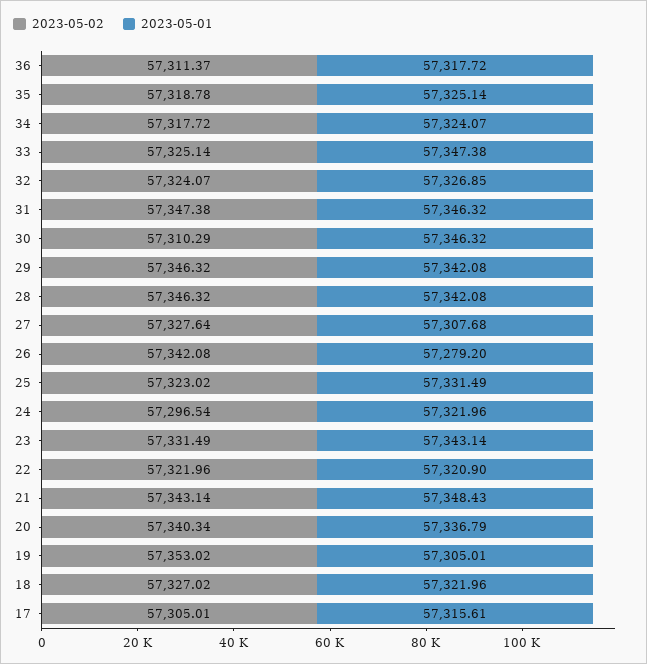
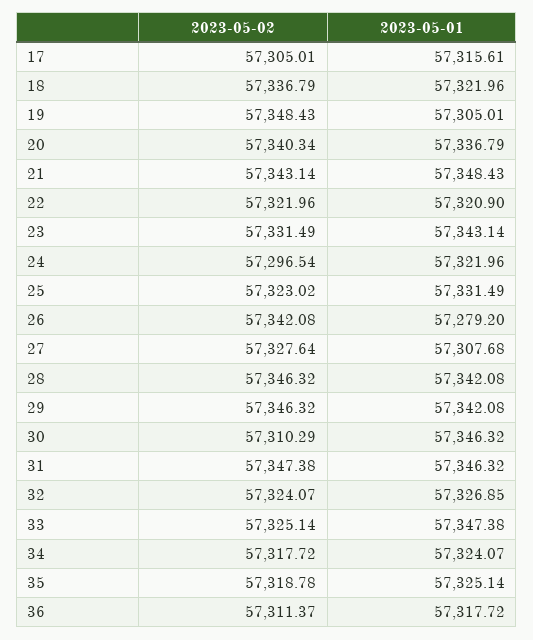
2023-05-02, 19: 57353.02 -> 57348.43
2023-05-02, 18: 57327.02 -> 57336.79

